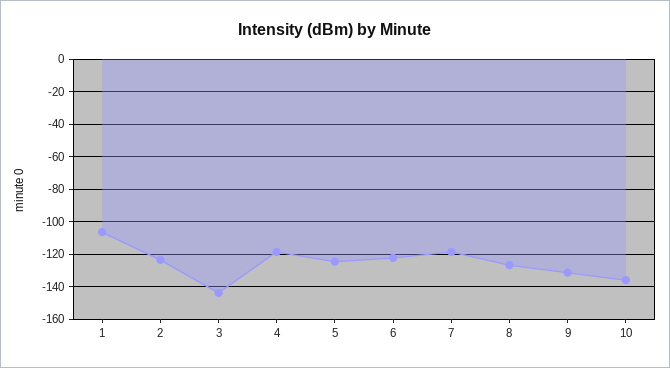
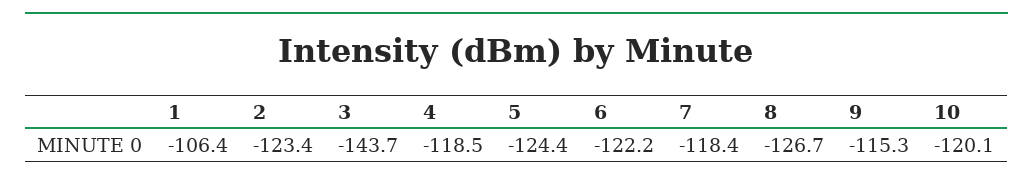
9: -130 -> -115.3
10: -135 -> -120.1

